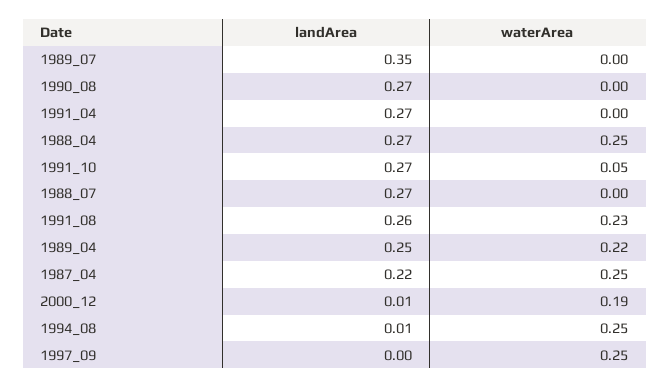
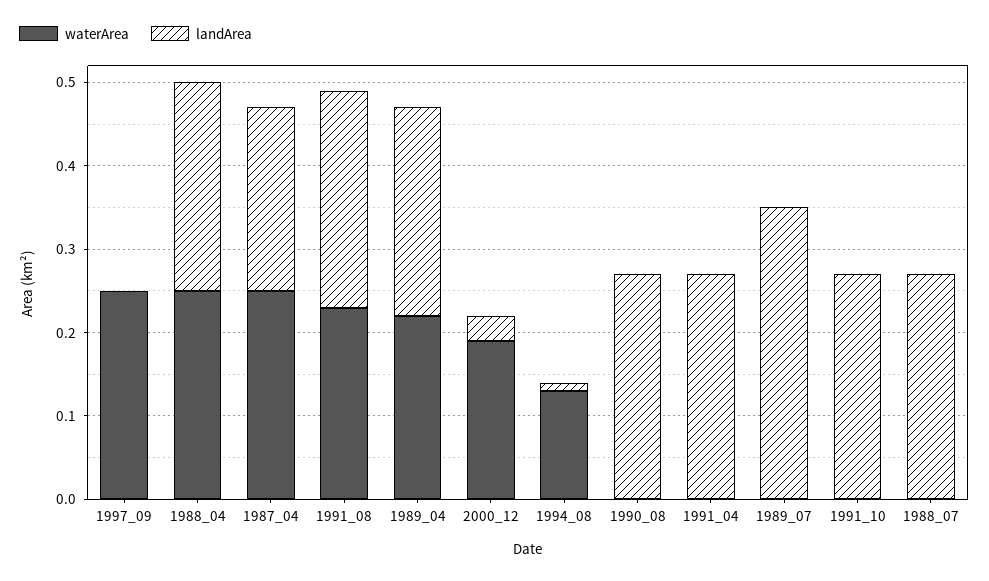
landArea, 1988_04: 0.27 -> 0.25
waterArea, 1991_10: 0.05 -> 0
landArea, 2000_12: 0.01 -> 0.03
waterArea, 1994_08: 0.25 -> 0.13

